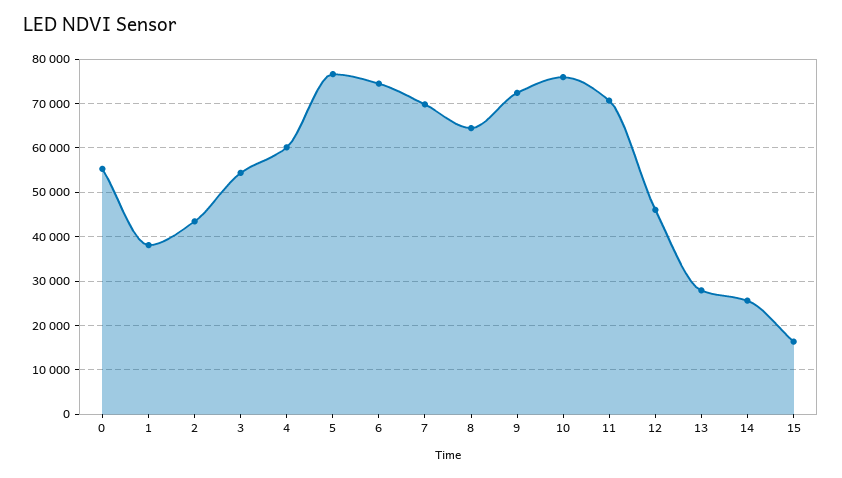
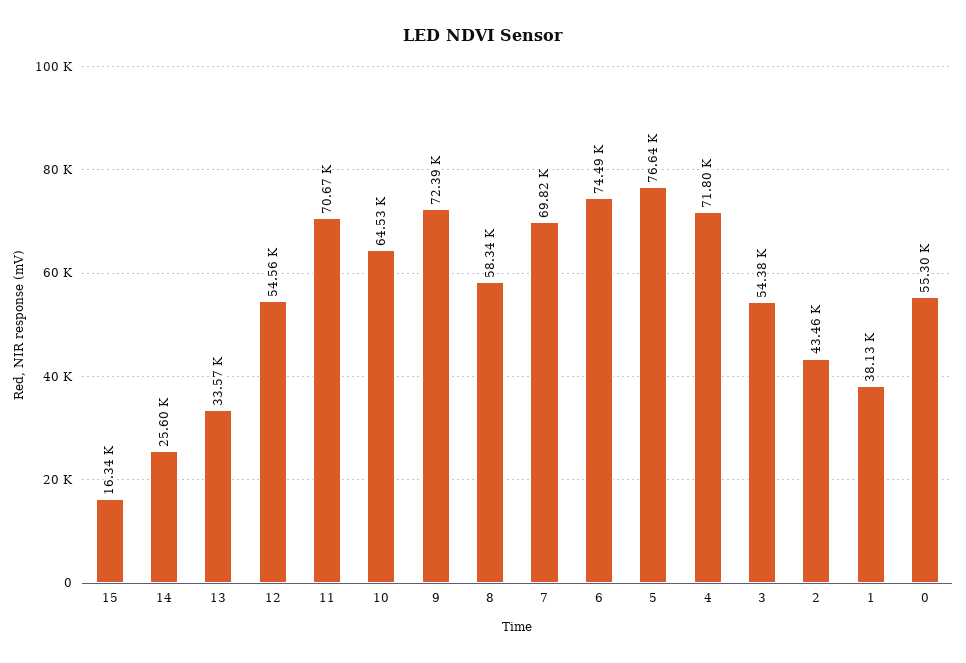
4: 60000 -> 71800
8: 64000 -> 58340
10: 76000 -> 64530
12: 46000 -> 54560
13: 28000 -> 33570

